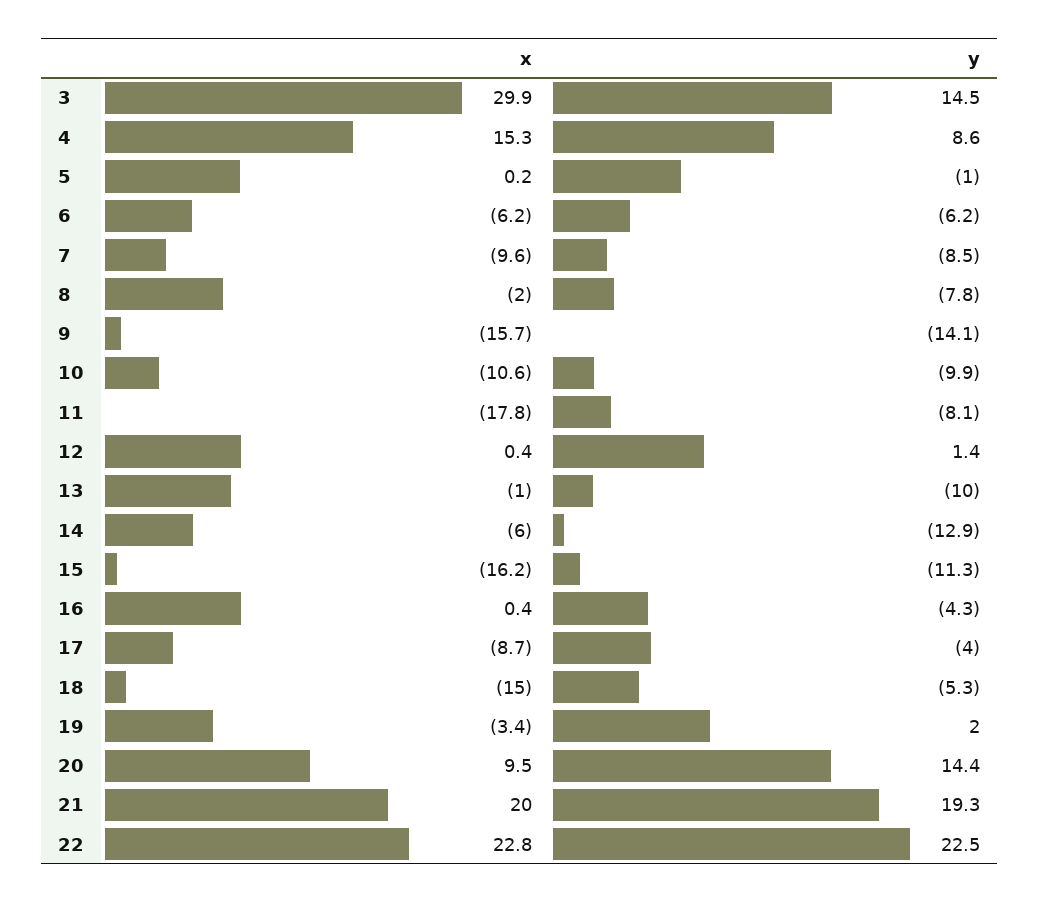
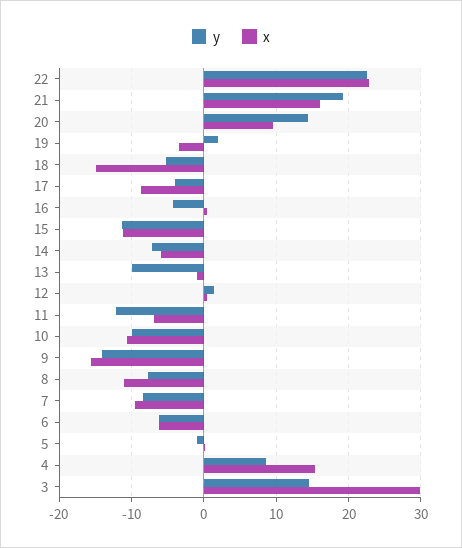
x, 8: -2 -> -11
x, 11: -17.8 -> -7
y, 11: -8.1 -> -12
y, 14: -12.9 -> -7
x, 15: -16.2 -> -11
x, 21: 20 -> 16

